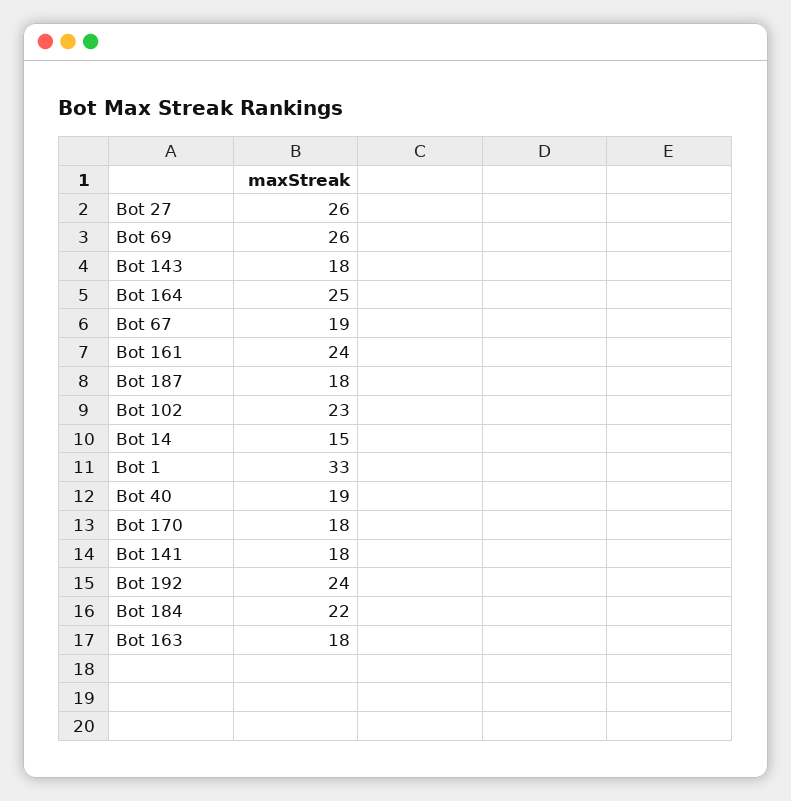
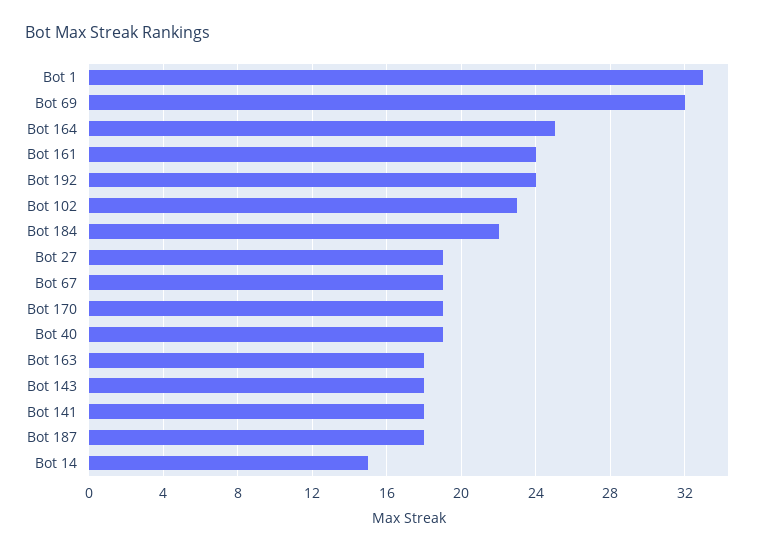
Bot 27: 26 -> 19
Bot 69: 26 -> 32
Bot 170: 18 -> 19

